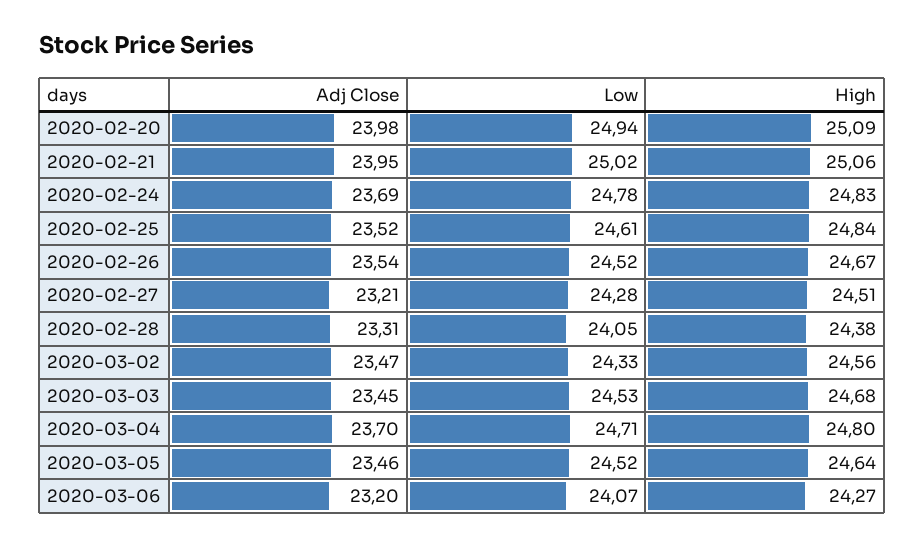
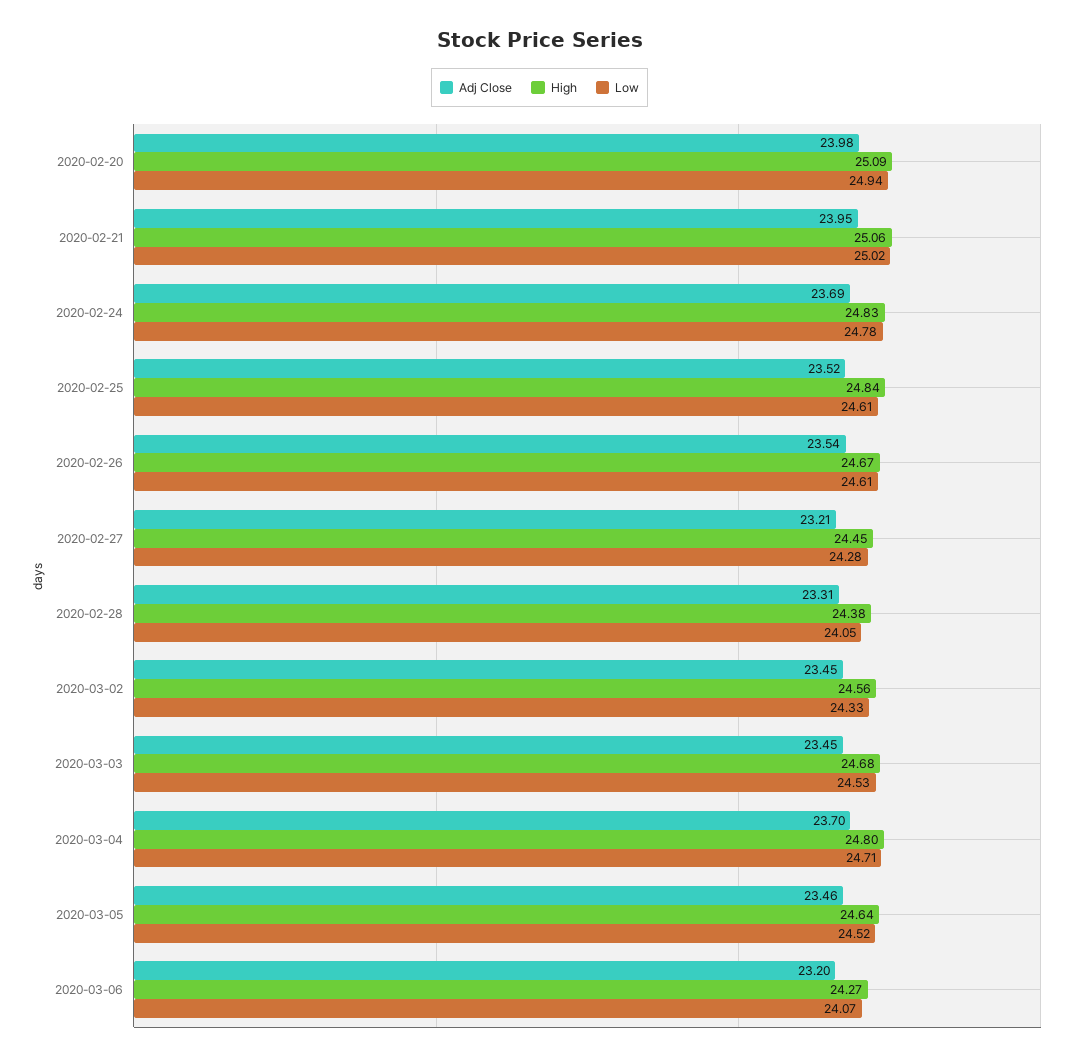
Low, 2020-02-26: 24.52 -> 24.61
High, 2020-02-27: 24.51 -> 24.45
Adj Close, 2020-03-02: 23.47 -> 23.45

